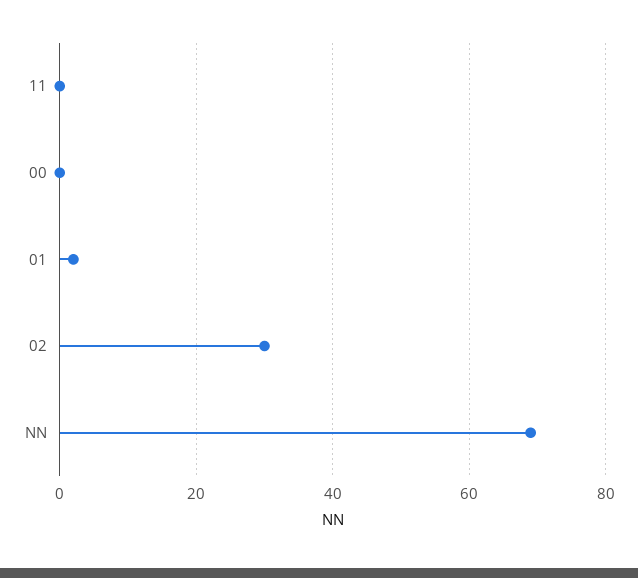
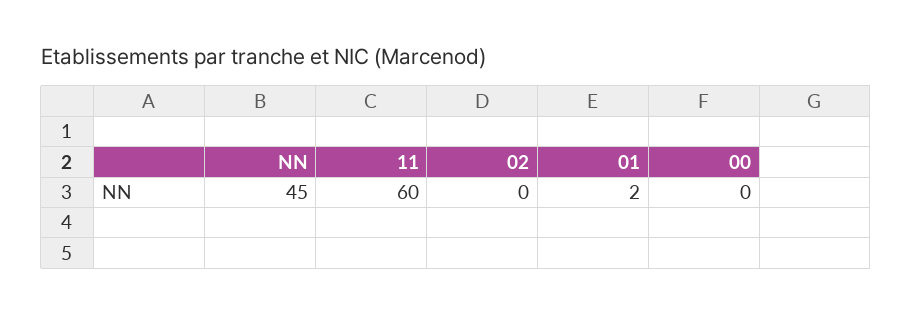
11: 0 -> 60
02: 30 -> 0
NN: 70 -> 45

